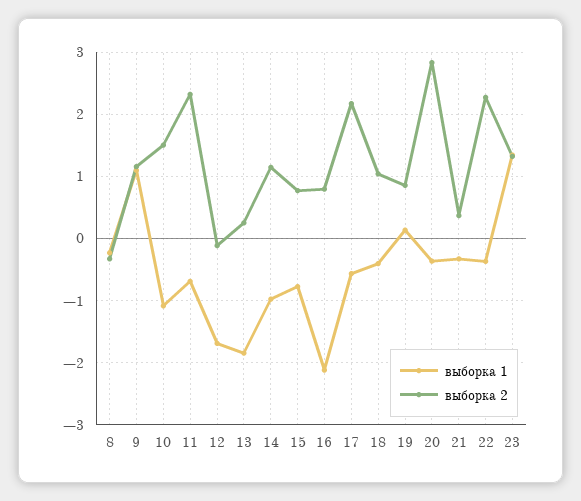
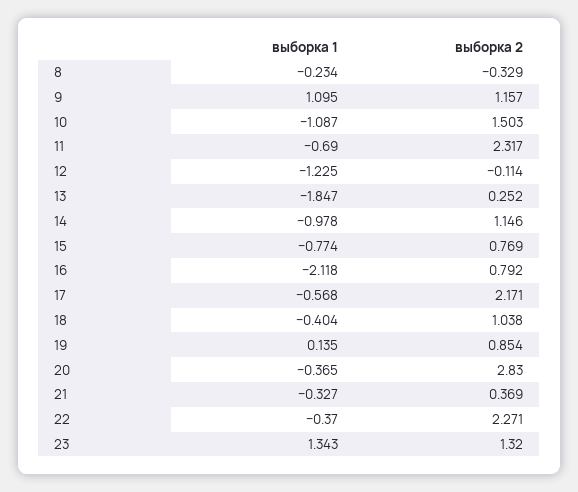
выборка 1, 12: -1.7 -> -1.225

